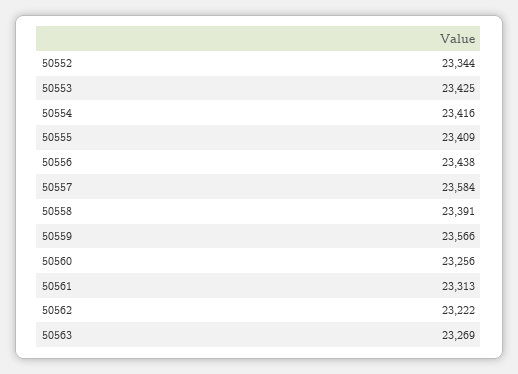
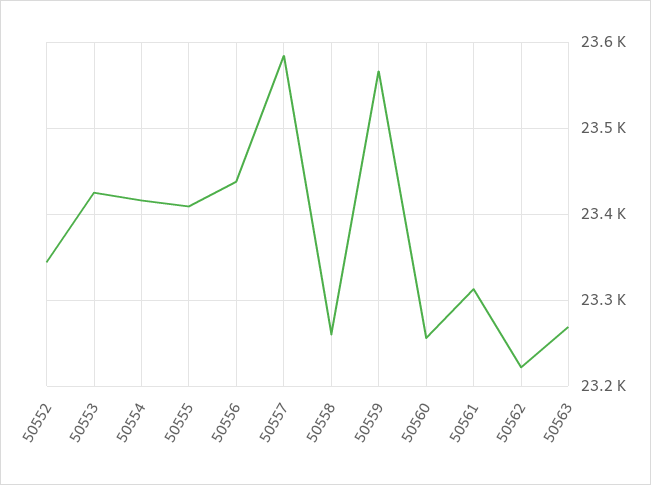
50558: 23391 -> 23260

